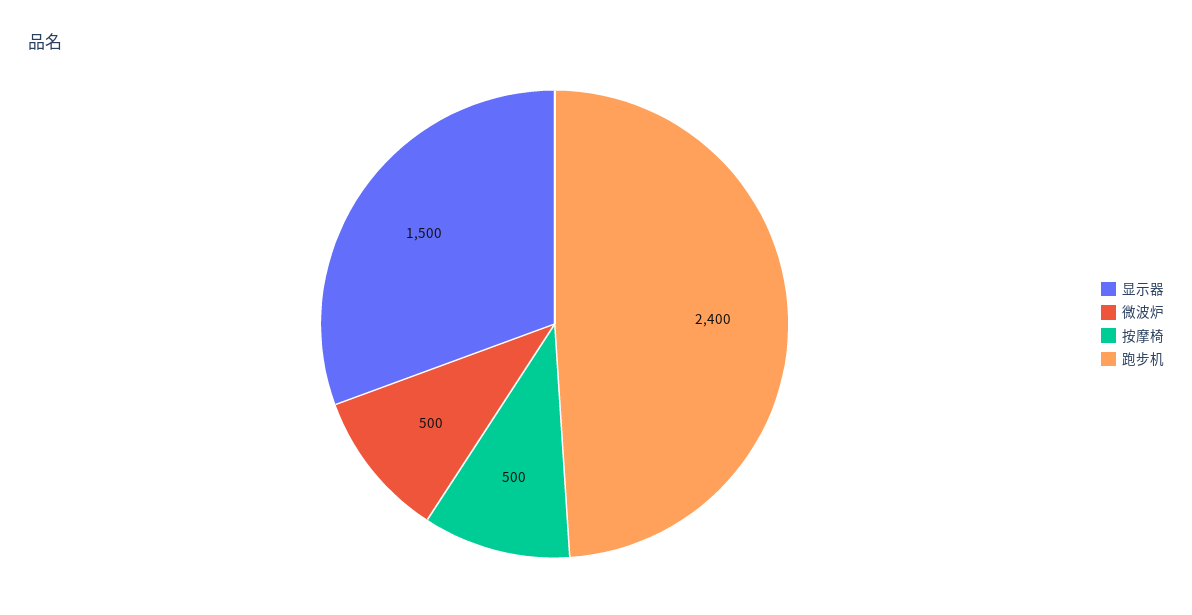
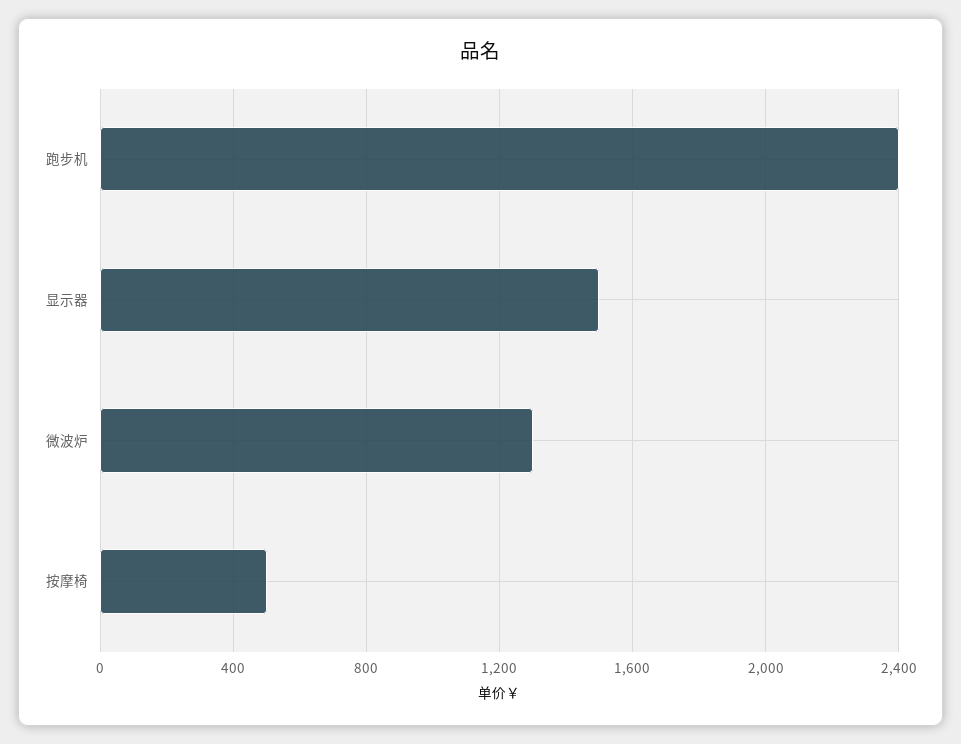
微波炉: 500 -> 1300

